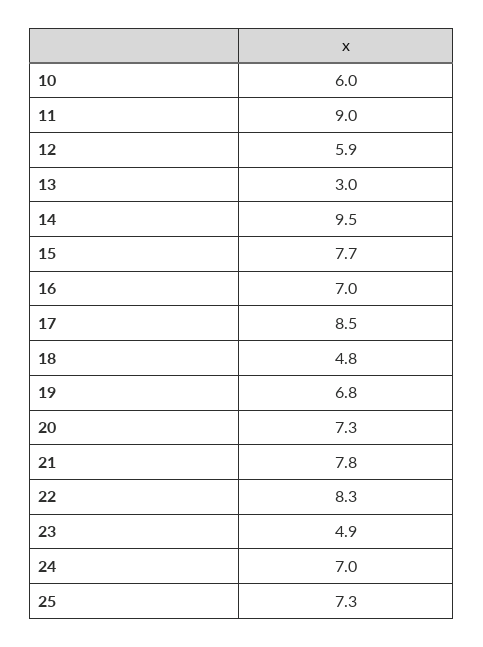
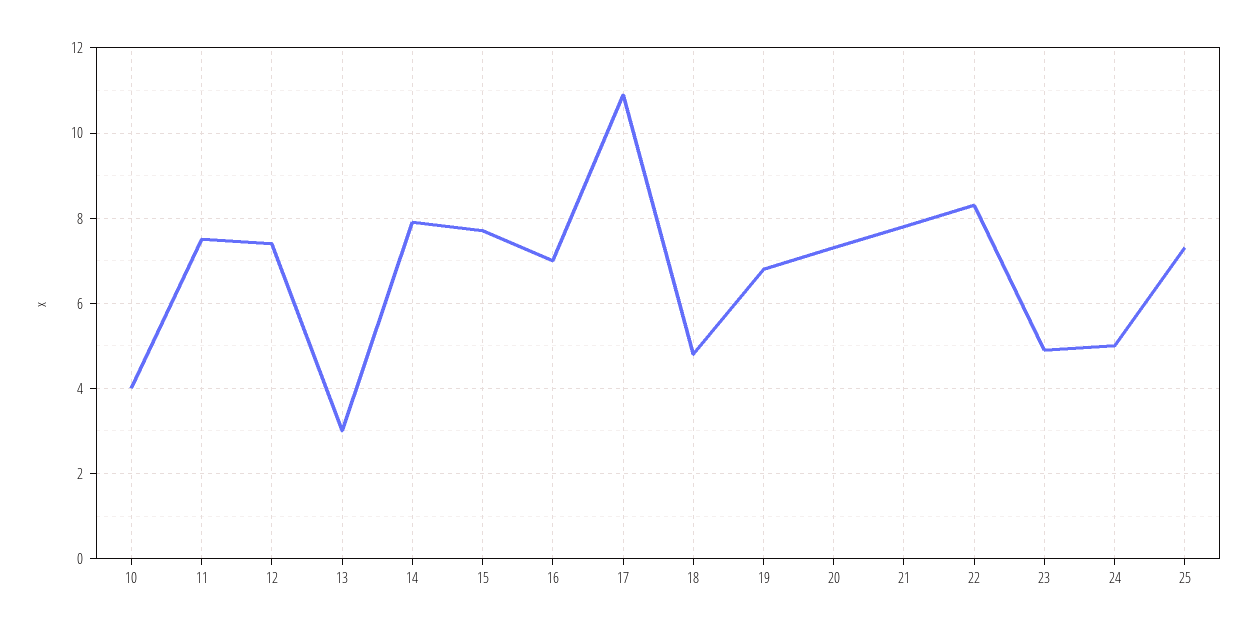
10: 6 -> 4
11: 9 -> 7.5
12: 5.9 -> 7.5
14: 9.5 -> 8
17: 8.5 -> 11
24: 7 -> 5

